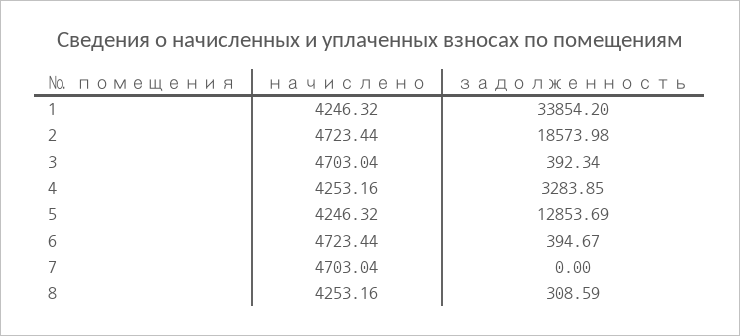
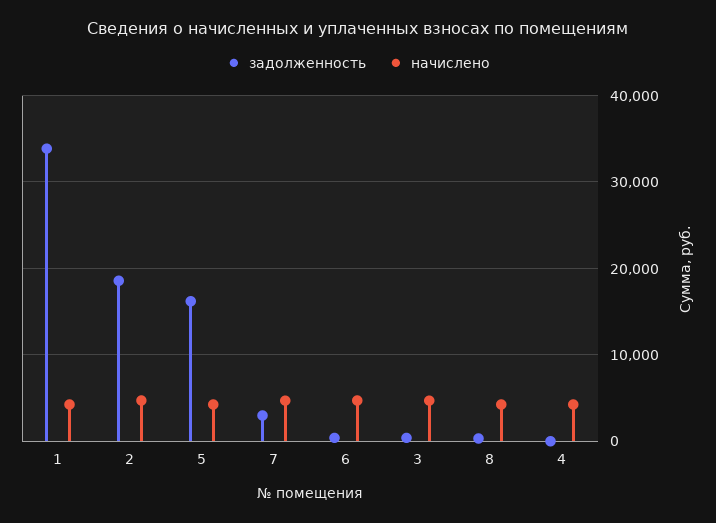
задолженность, 4: 3283.85 -> 0
задолженность, 5: 12853.69 -> 16000
задолженность, 7: 0 -> 3000

